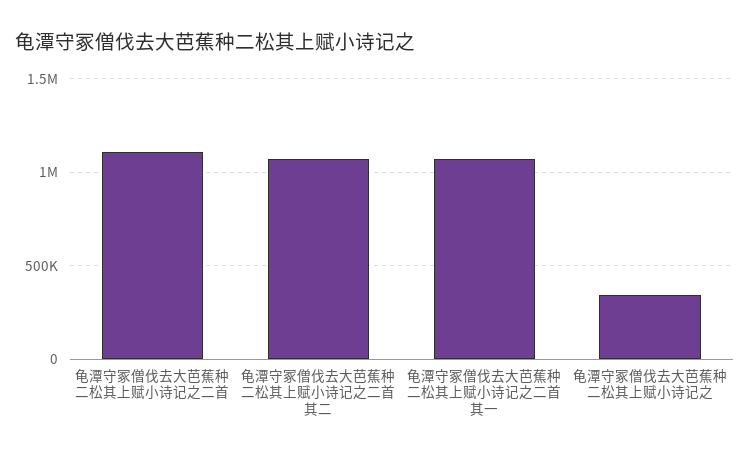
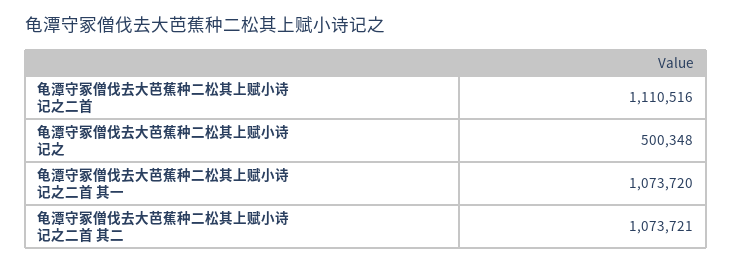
龟潭守冢僧伐去大芭蕉种二松其上赋小诗记之: 350000 -> 500348

